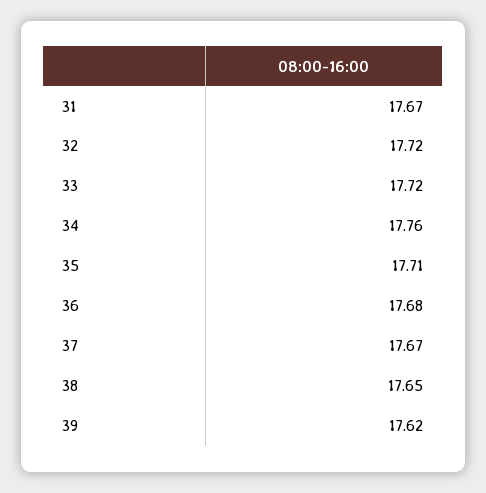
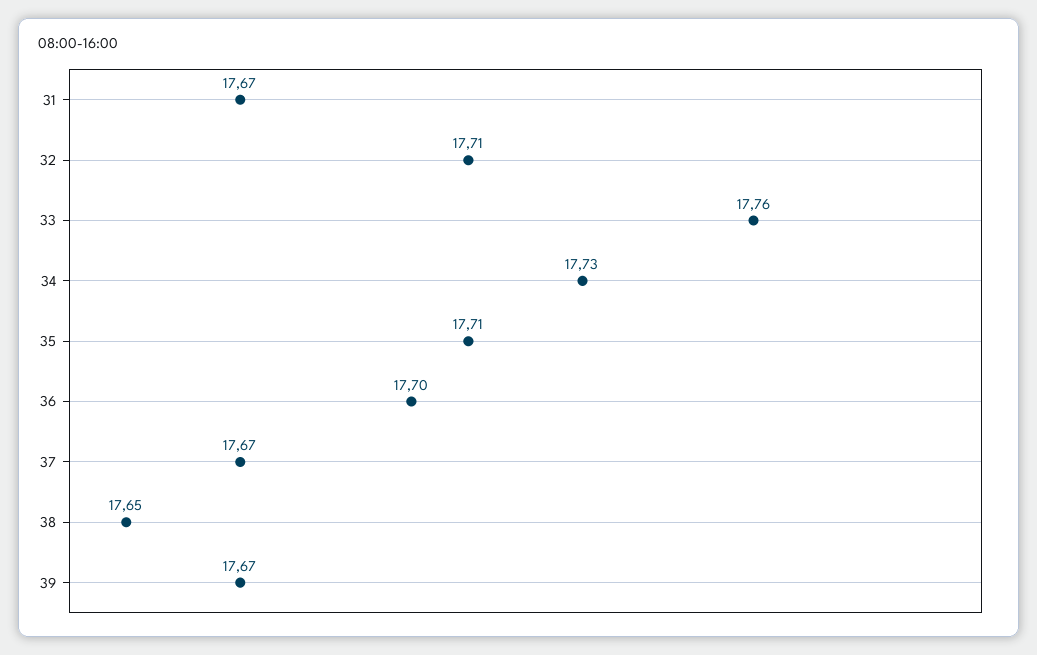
32: 17.72 -> 17.71
33: 17.72 -> 17.76
34: 17.76 -> 17.73
36: 17.68 -> 17.7
39: 17.62 -> 17.67

